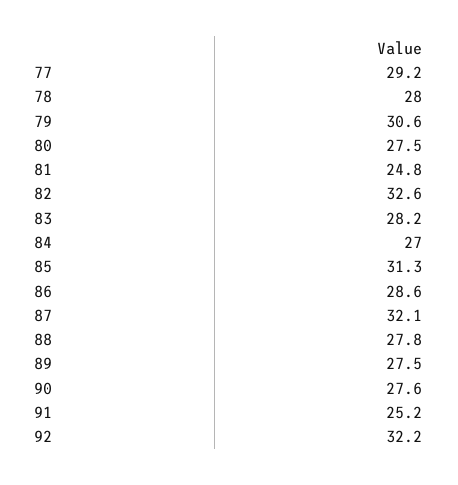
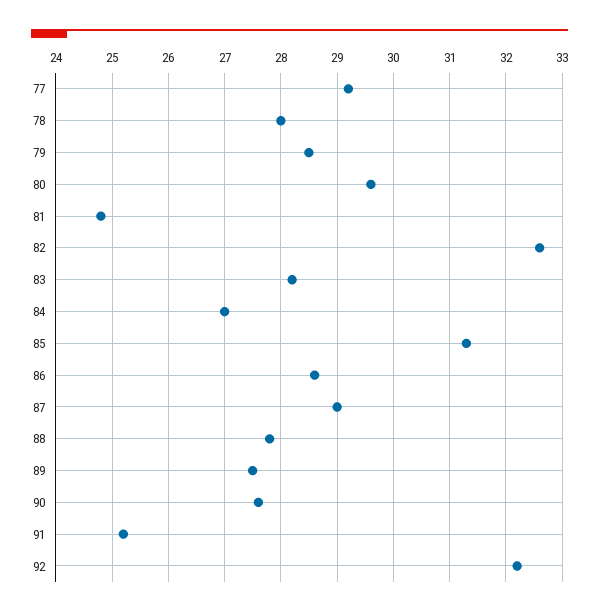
79: 30.6 -> 28.5
80: 27.5 -> 29.5
87: 32.1 -> 29

